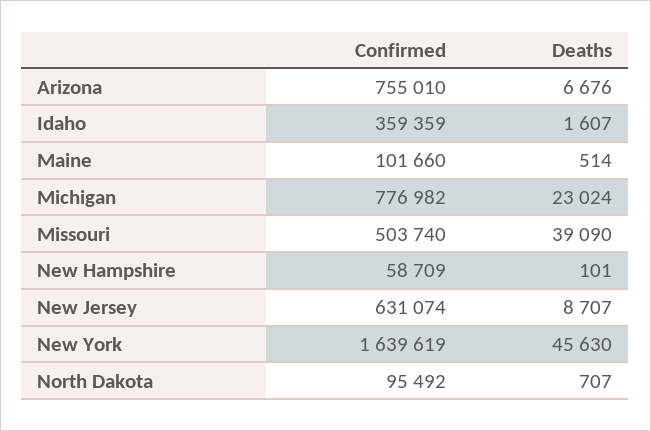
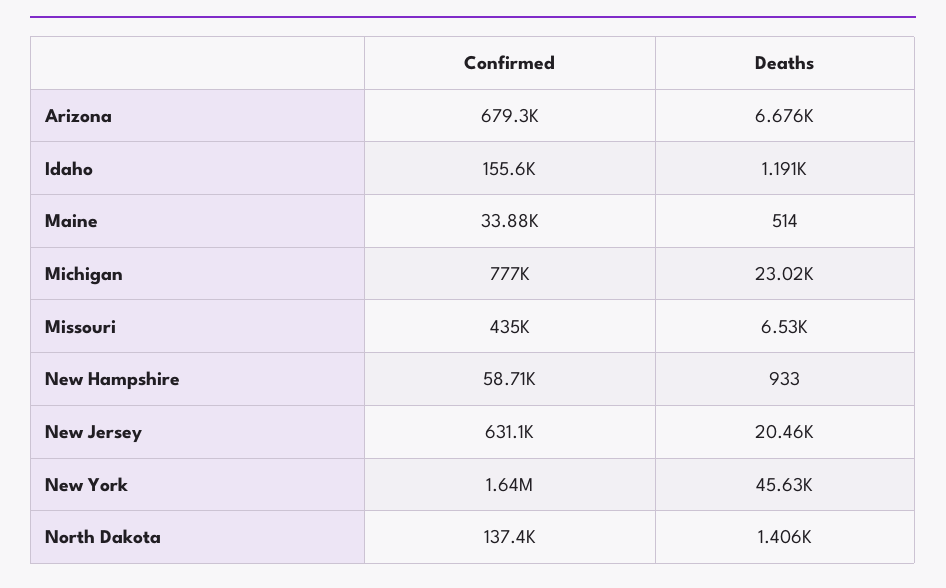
Confirmed, Arizona: 755010 -> 679300
Confirmed, Idaho: 359359 -> 155600
Deaths, Idaho: 1607 -> 1191
Confirmed, Maine: 101660 -> 33880
Confirmed, Missouri: 503740 -> 435000
Deaths, Missouri: 39090 -> 6530
Deaths, New Hampshire: 101 -> 933
Deaths, New Jersey: 8707 -> 20460
Confirmed, North Dakota: 95492 -> 137400
Deaths, North Dakota: 707 -> 1406

